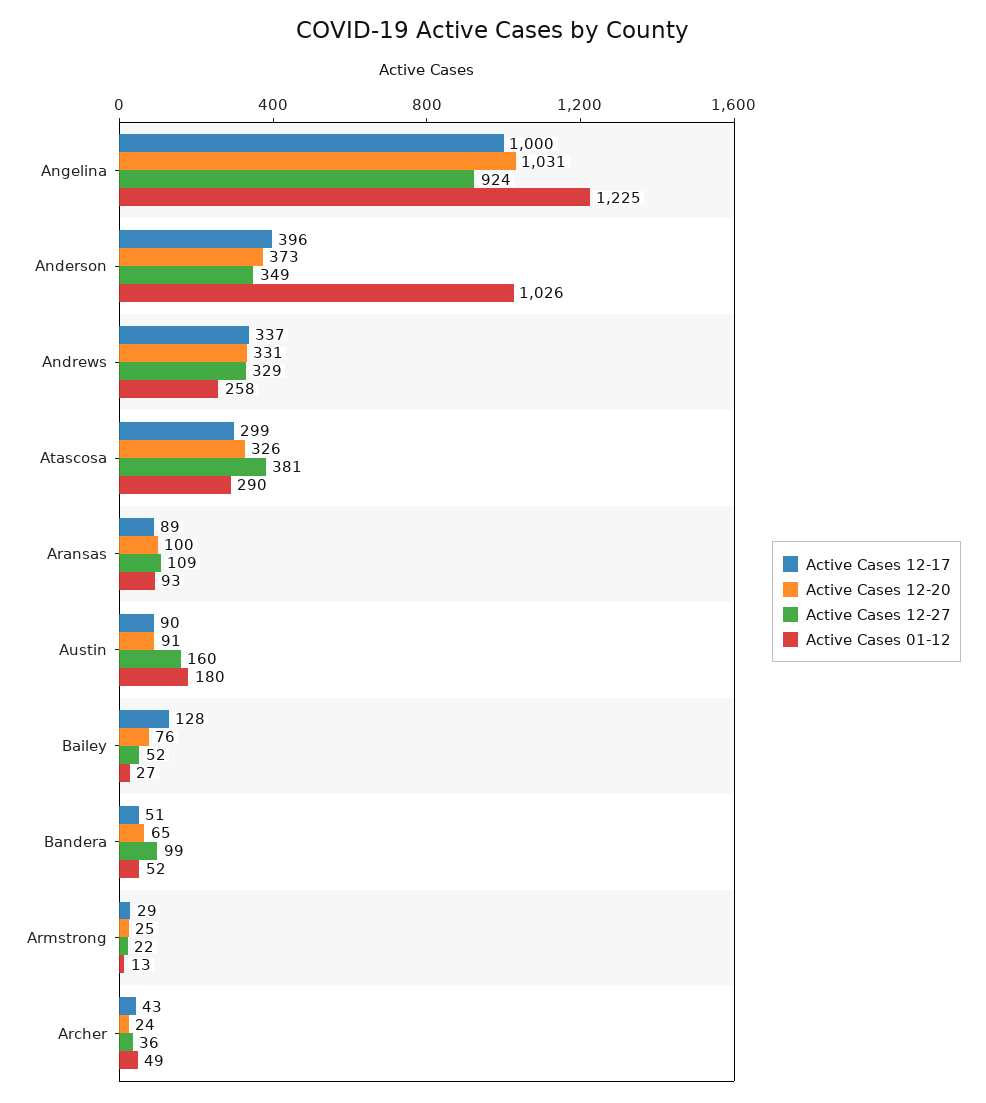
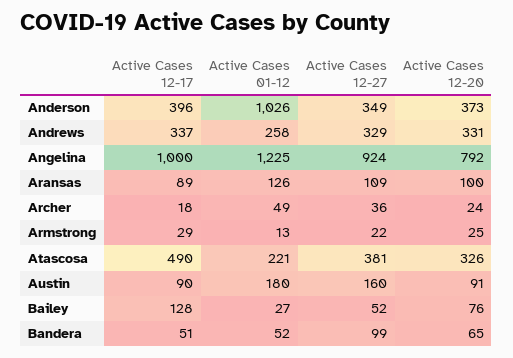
Active Cases 12-20, Angelina: 1031 -> 792
Active Cases 12-17, Atascosa: 299 -> 490
Active Cases 01-12, Atascosa: 290 -> 221
Active Cases 01-12, Aransas: 93 -> 126
Active Cases 12-17, Archer: 43 -> 18

